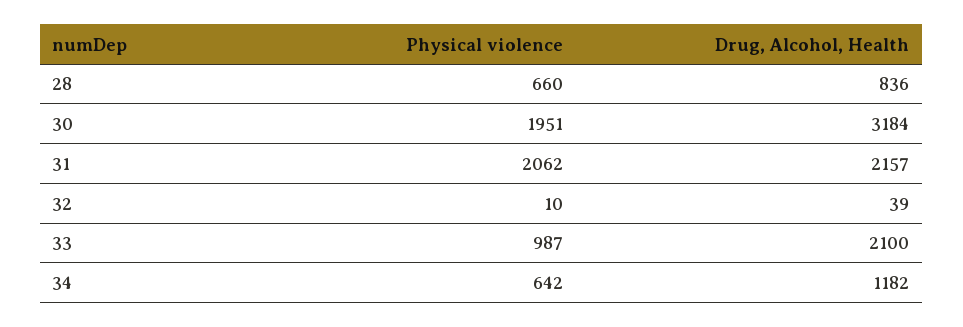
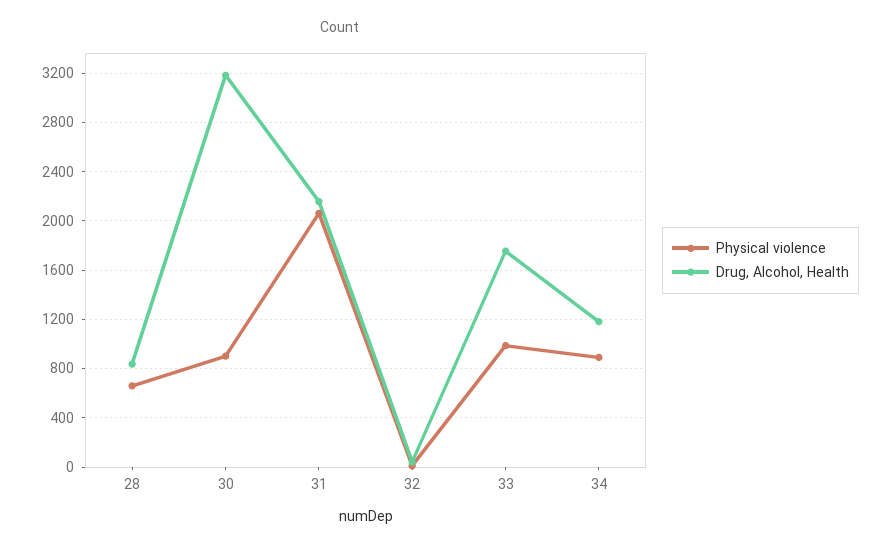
Physical violence, 30: 1951 -> 900
Drug, Alcohol, Health, 33: 2100 -> 1750
Physical violence, 34: 642 -> 900

